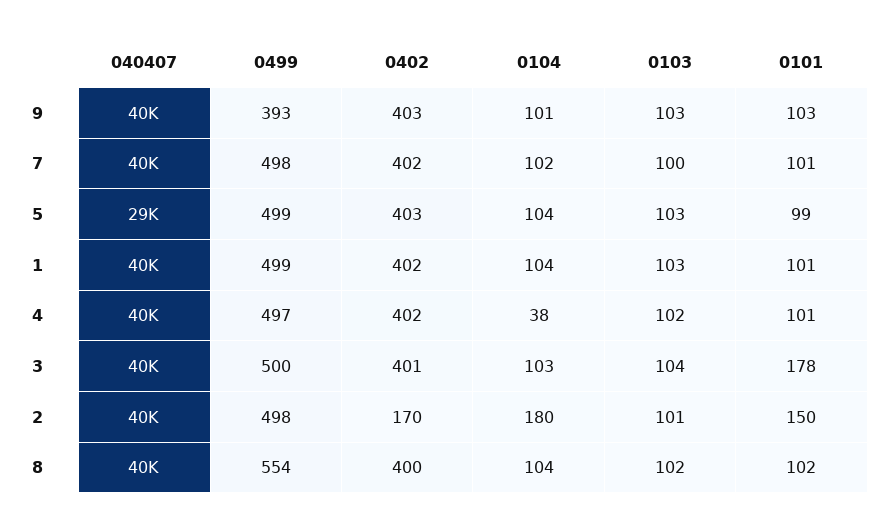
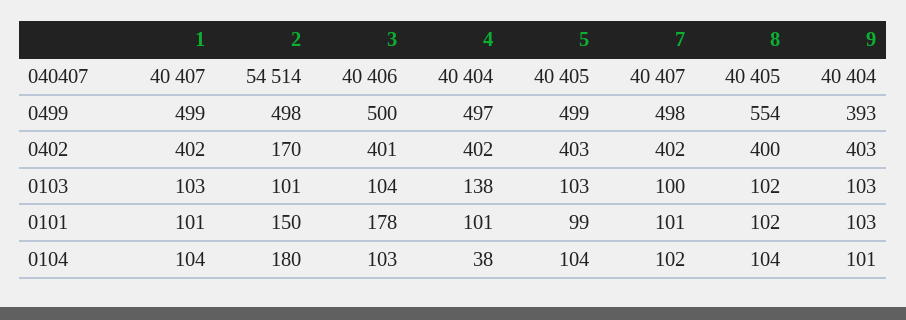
040407, 5: 29000 -> 40405
0103, 4: 102 -> 138
040407, 2: 40000 -> 54514

